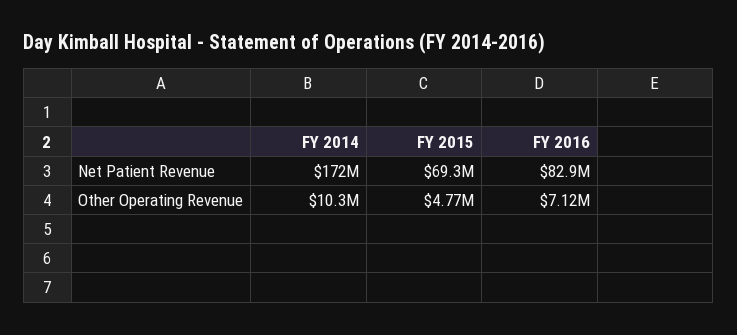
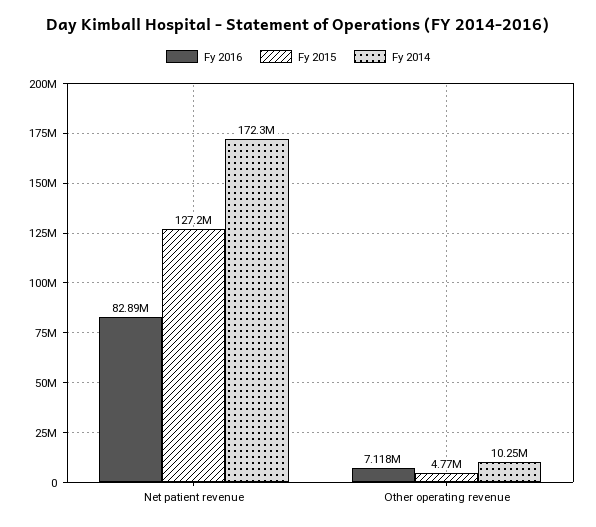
FY 2015, Net Patient Revenue: 69300000 -> 127200000

